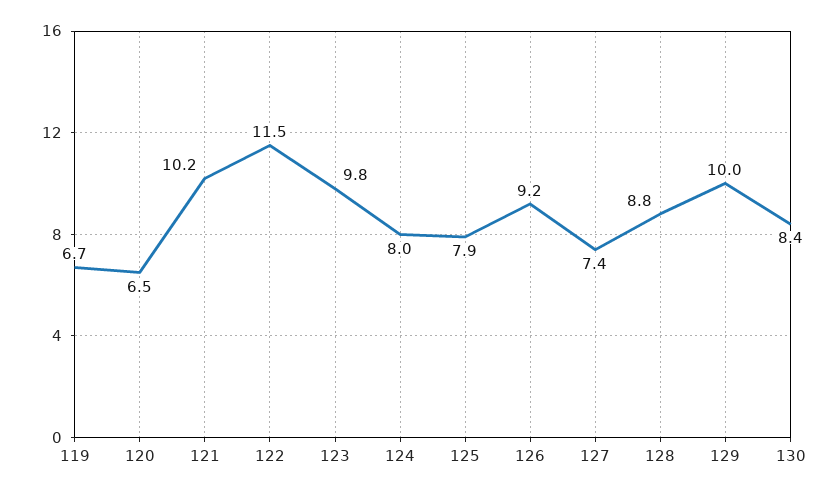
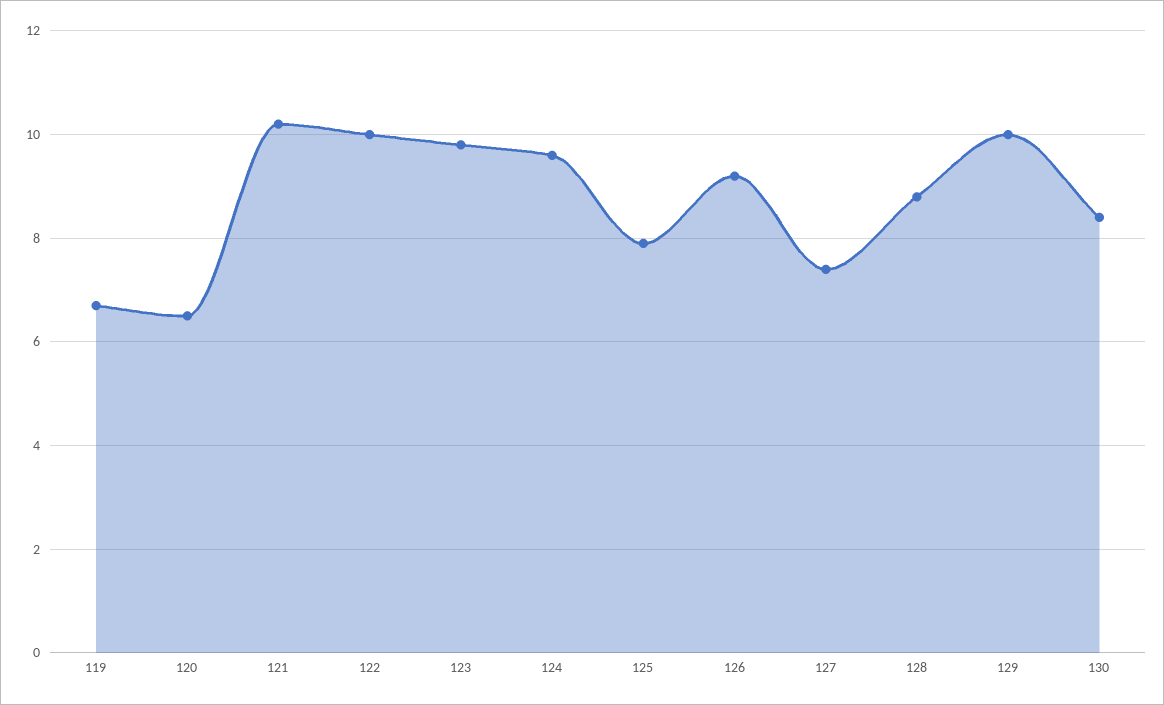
122: 11.5 -> 10
124: 8 -> 9.5

